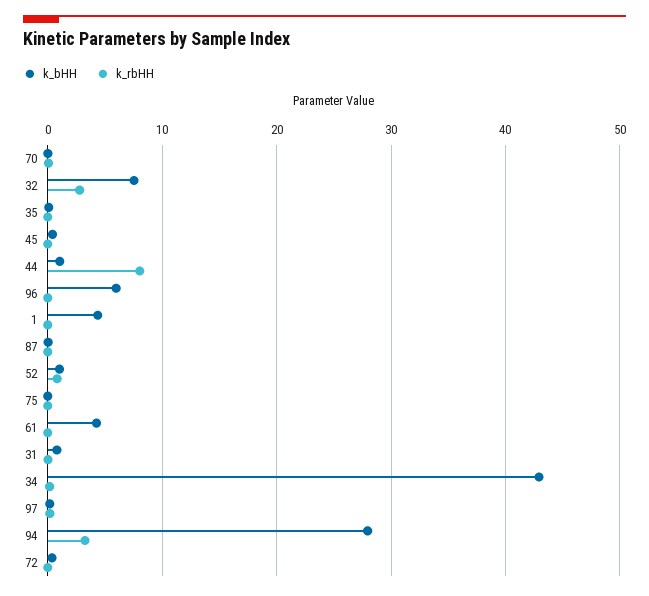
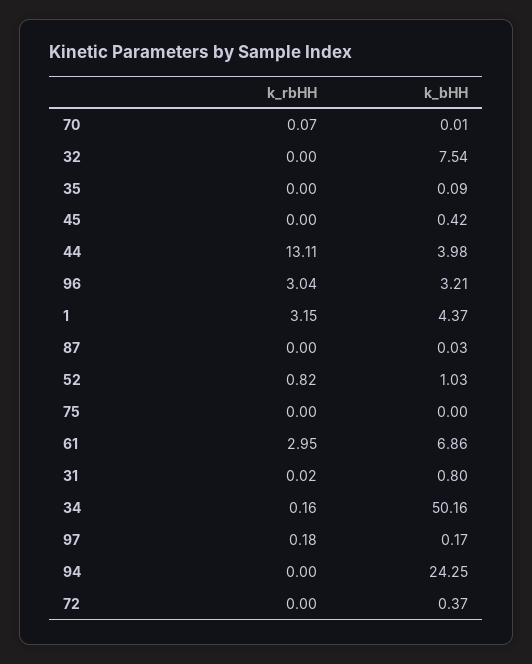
k_rbHH, 32: 3 -> 0
k_bHH, 44: 1 -> 3.98
k_rbHH, 44: 8 -> 13.11
k_bHH, 96: 6 -> 3.21
k_rbHH, 96: 0 -> 3.04
k_rbHH, 1: 0 -> 3.15
k_bHH, 61: 4 -> 6.86
k_rbHH, 61: 0 -> 2.95
k_bHH, 34: 43 -> 50.16
k_bHH, 94: 28 -> 24.25
k_rbHH, 94: 3 -> 0

